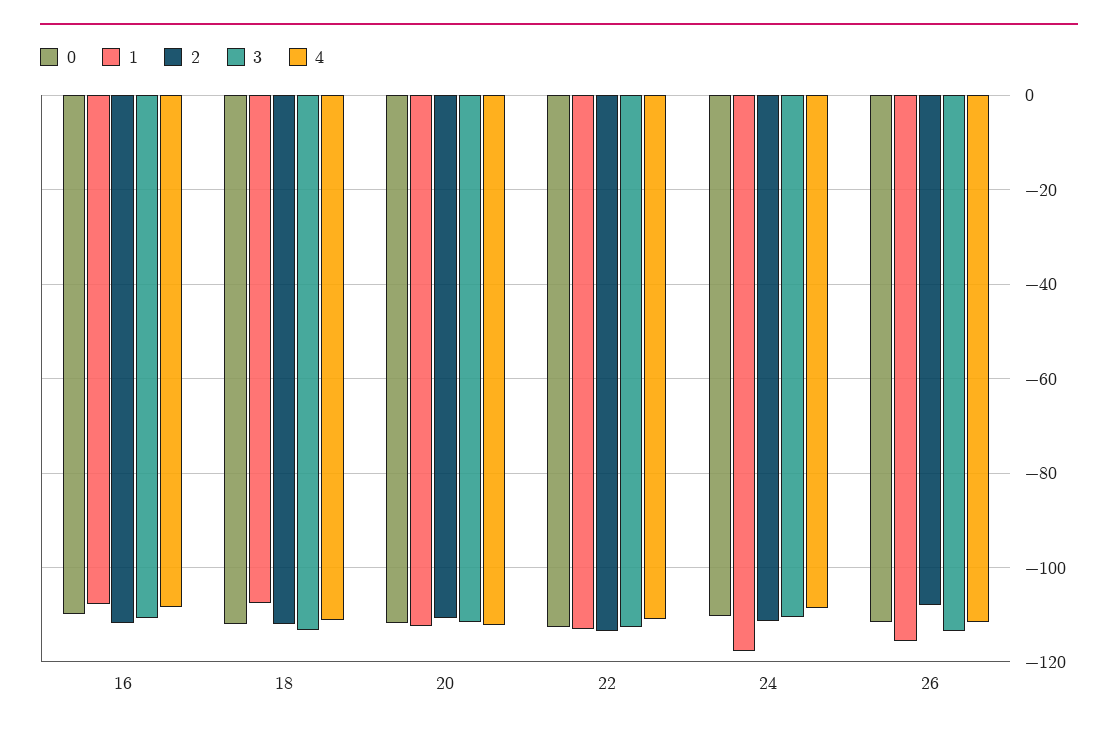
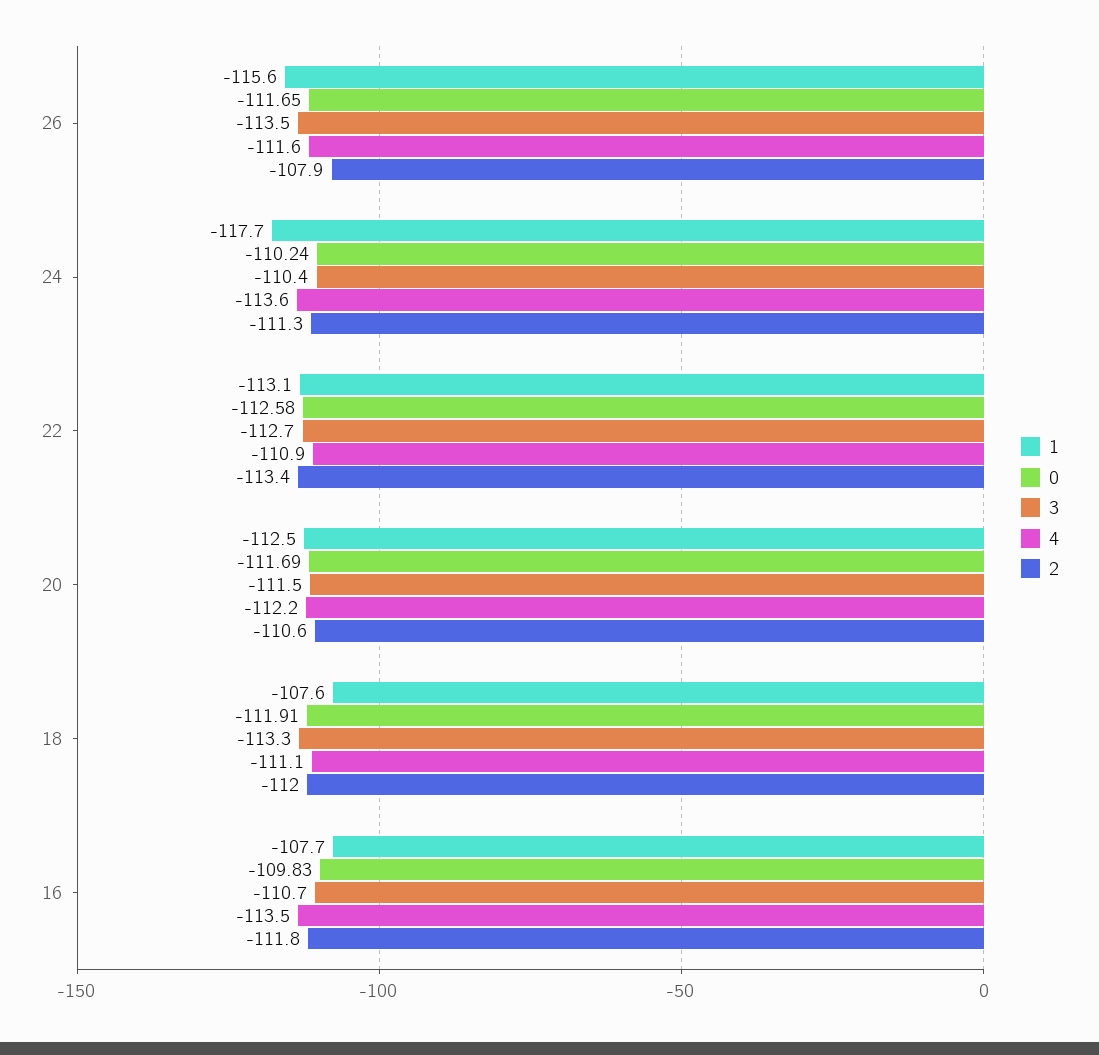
4, 16: -108 -> -113.5
4, 24: -108 -> -113.6

